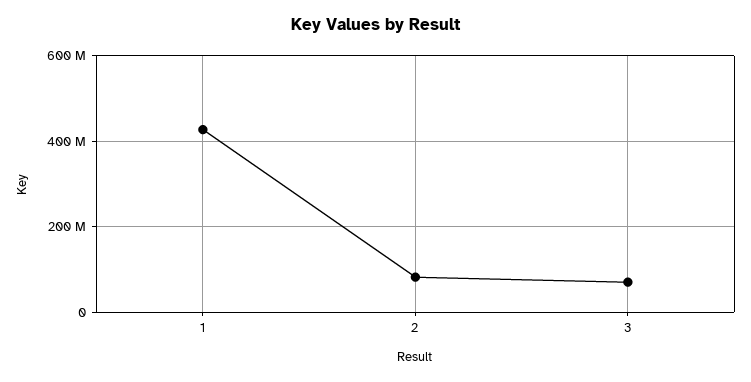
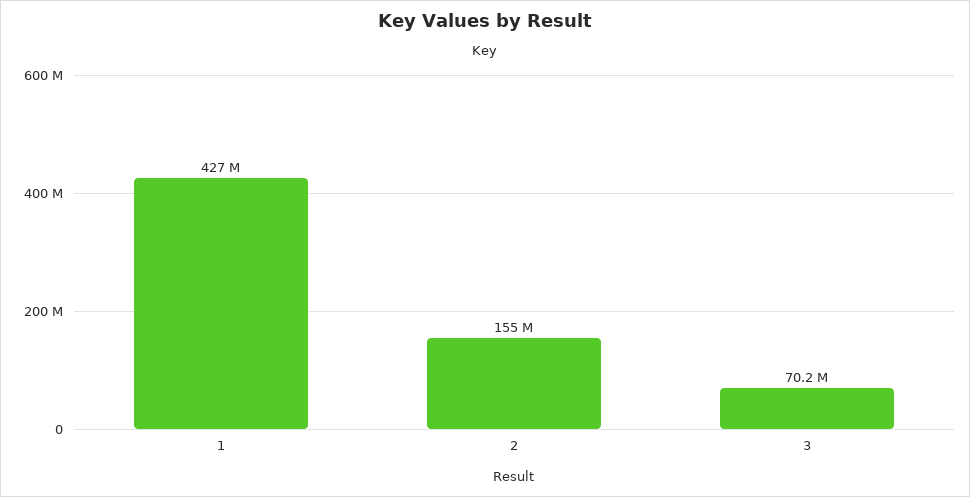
2: 80000000 -> 155000000

